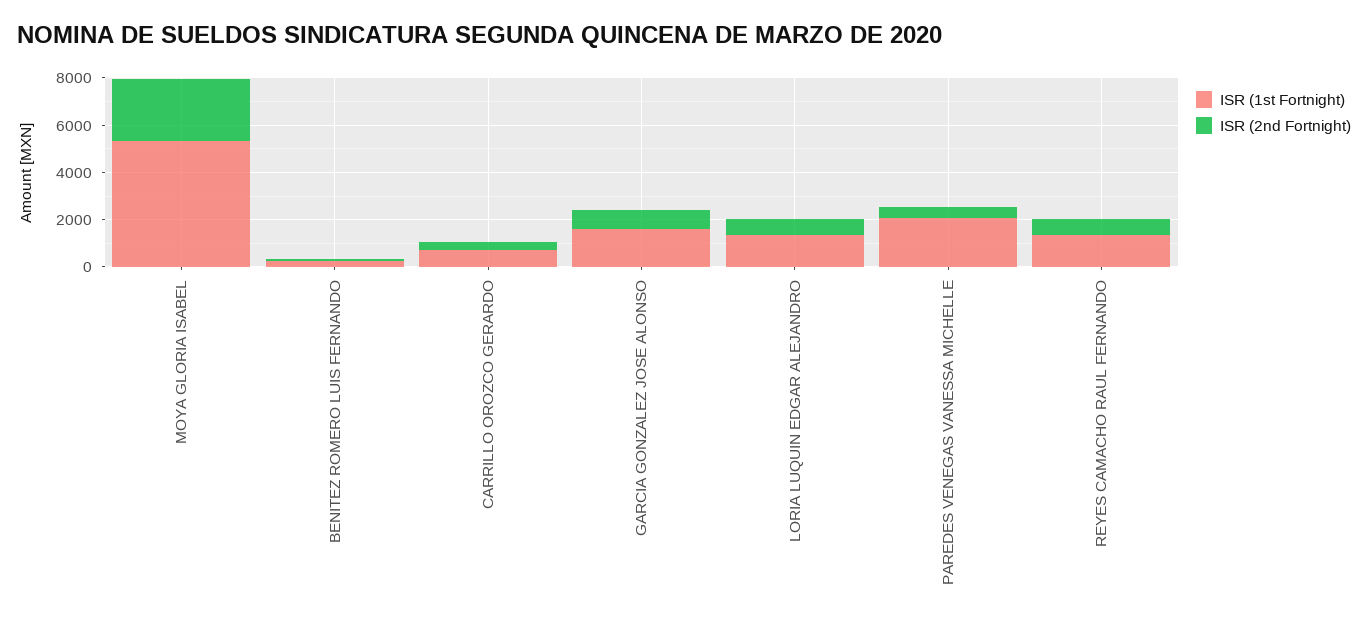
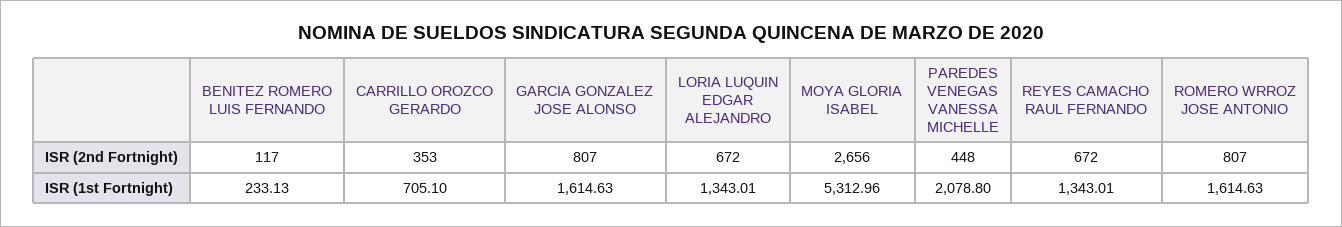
ISR (2nd Fortnight), ROMERO WRROZ JOSE ANTONIO: none -> 807
ISR (1st Fortnight), ROMERO WRROZ JOSE ANTONIO: none -> 1614.63

